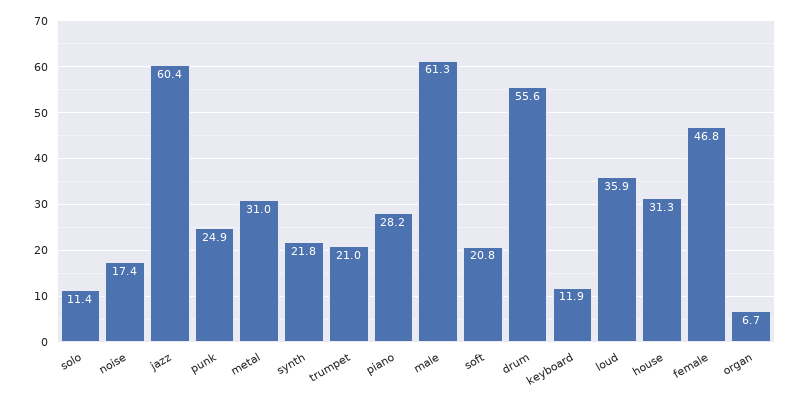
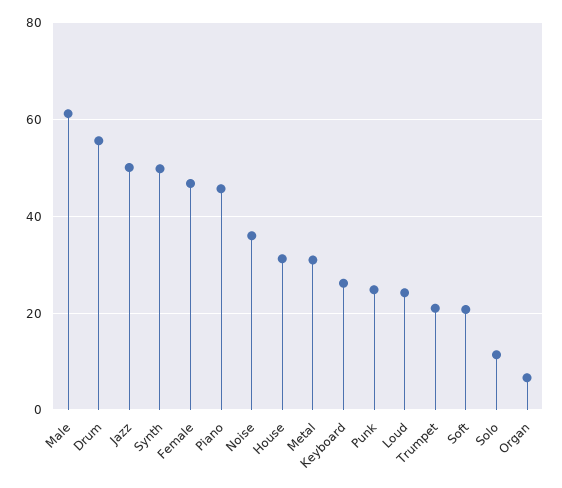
noise: 17.4 -> 36
jazz: 60.4 -> 50
synth: 21.8 -> 50
piano: 28.2 -> 46
keyboard: 11.9 -> 26
loud: 35.9 -> 24

